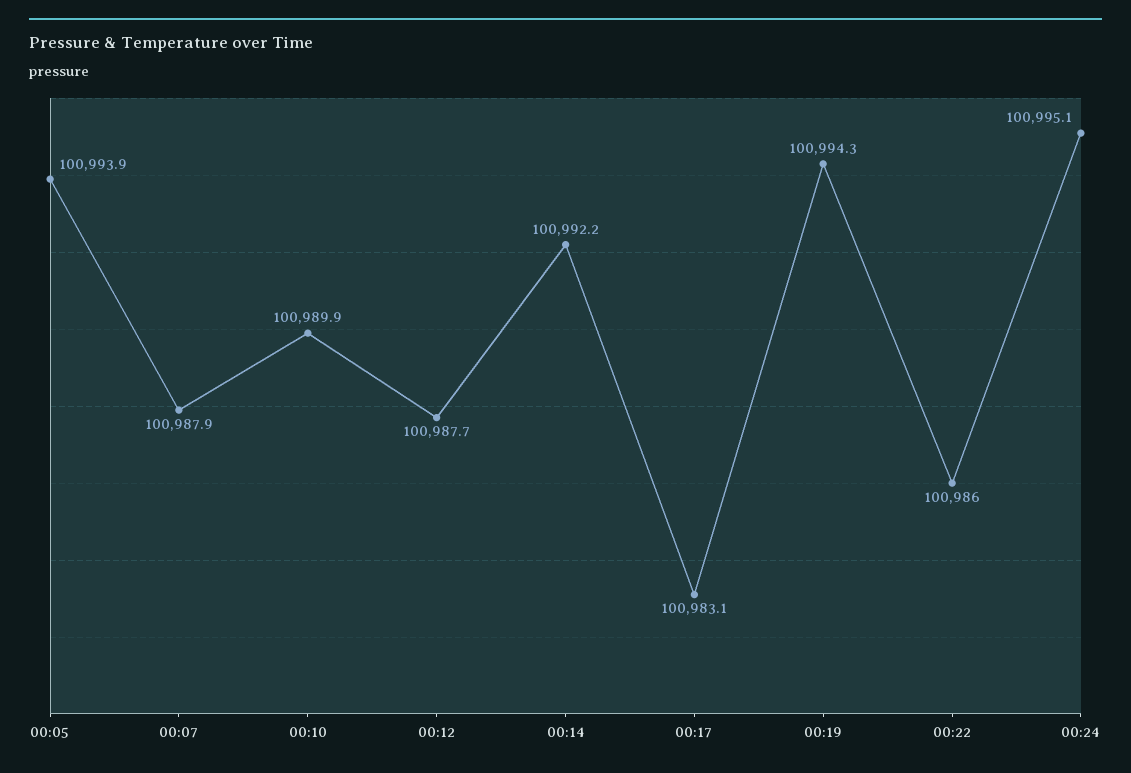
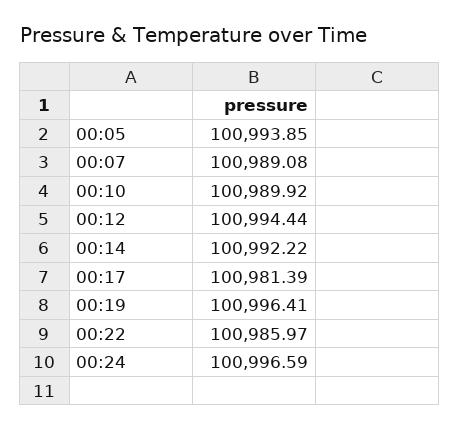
00:07: 100987.9 -> 100989.08
00:12: 100987.7 -> 100994.44
00:17: 100983.1 -> 100981.39
00:19: 100994.3 -> 100996.41
00:24: 100995.1 -> 100996.59

